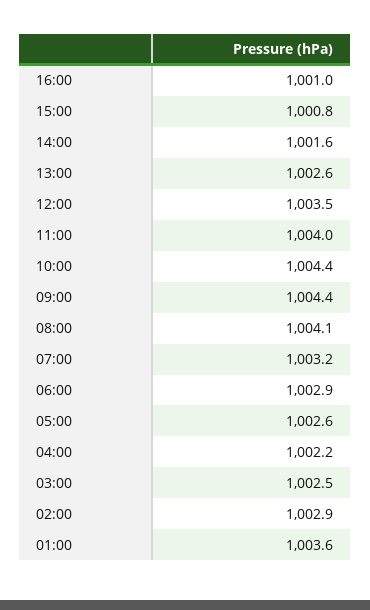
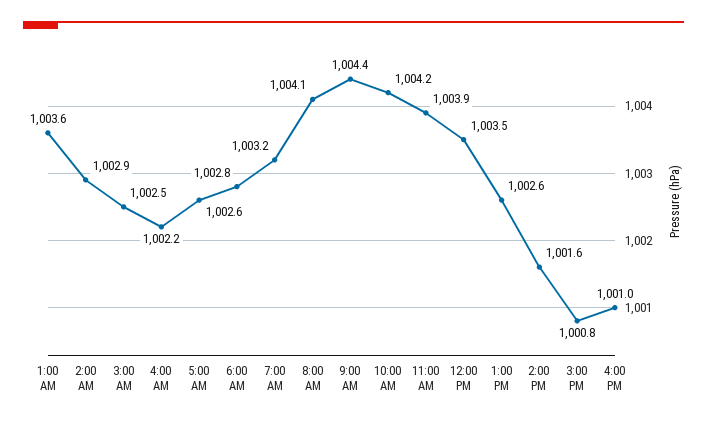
11:00: 1004 -> 1003.9
10:00: 1004.4 -> 1004.2
06:00: 1002.9 -> 1002.8

